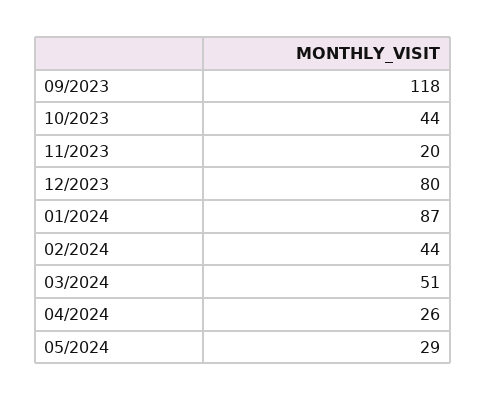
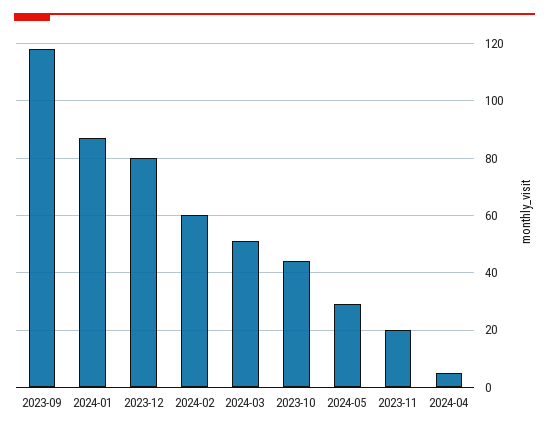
02/2024: 44 -> 60
04/2024: 26 -> 5

